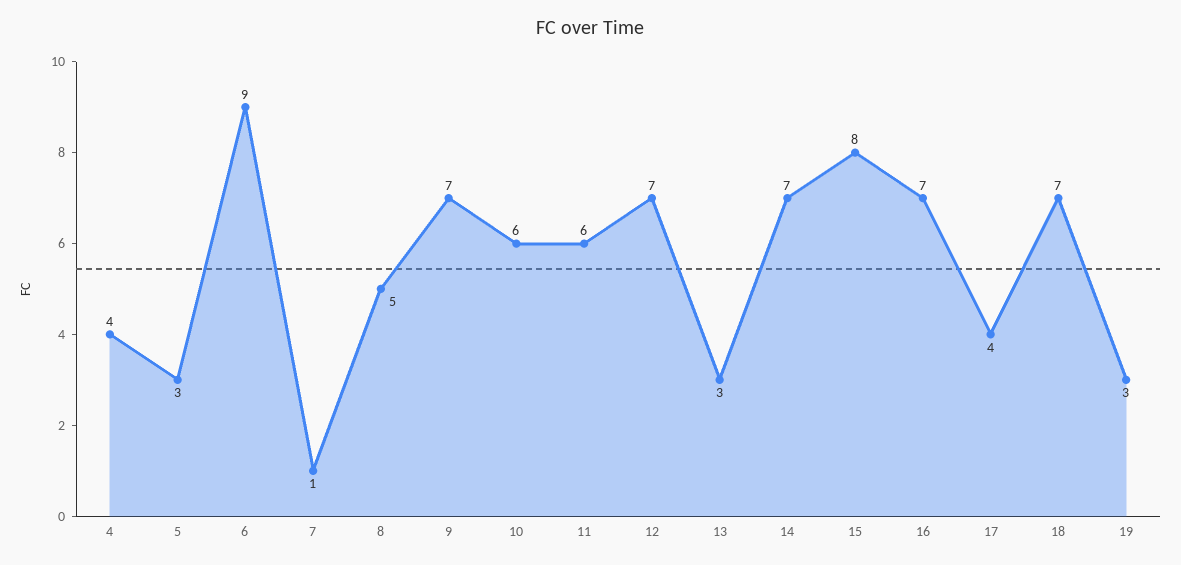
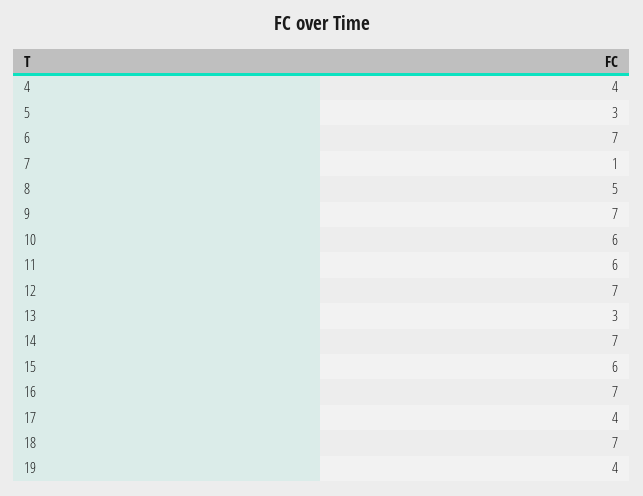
6: 9 -> 7
15: 8 -> 6
19: 3 -> 4

